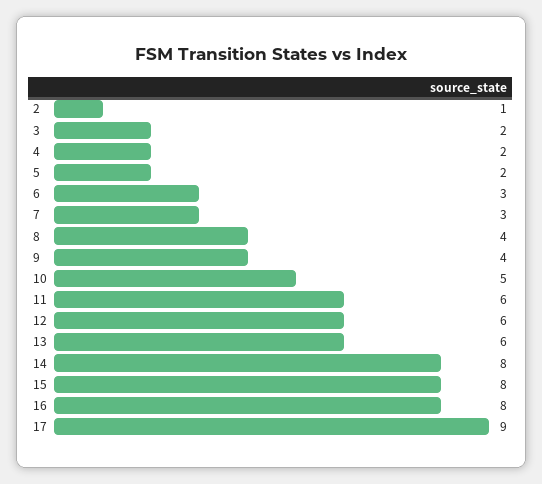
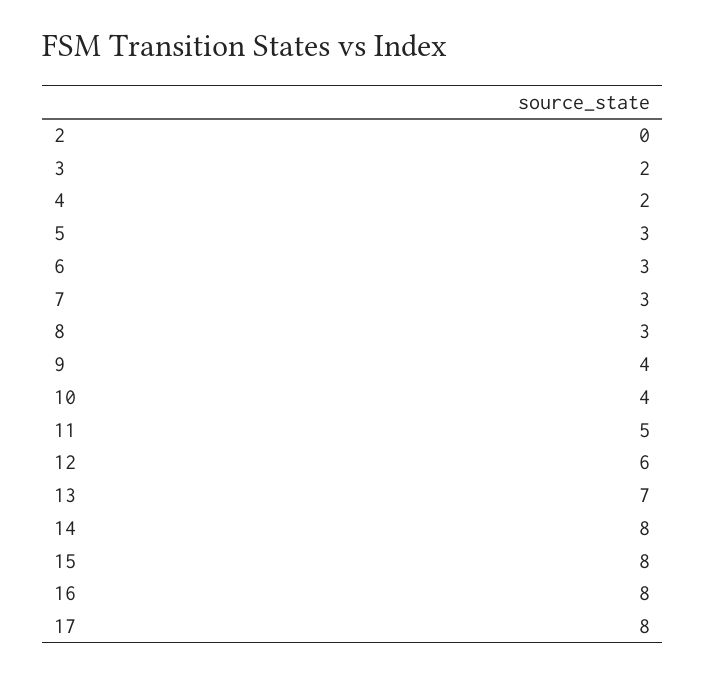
2: 1 -> 0
5: 2 -> 3
8: 4 -> 3
10: 5 -> 4
11: 6 -> 5
13: 6 -> 7
17: 9 -> 8

